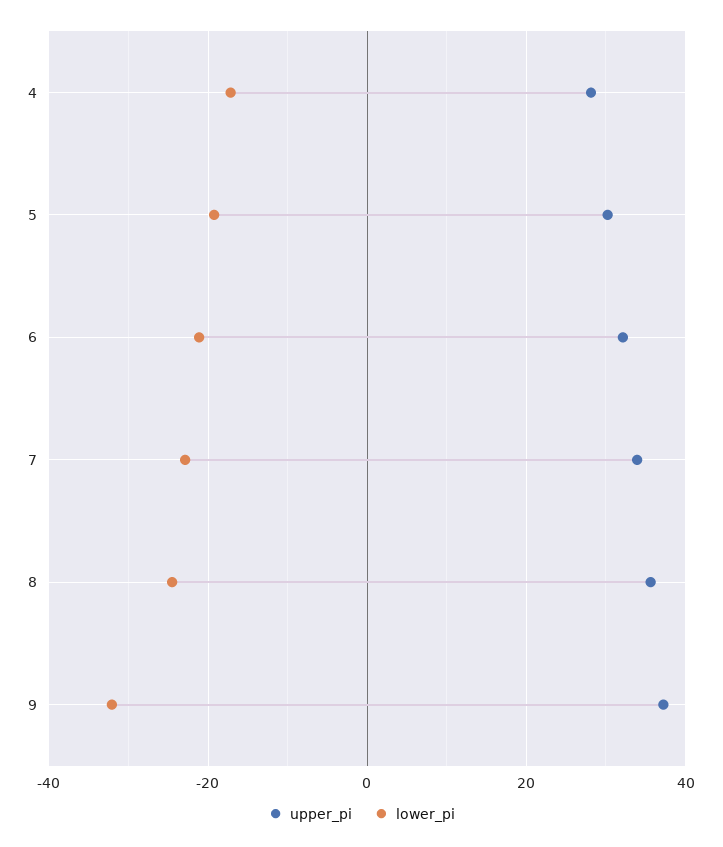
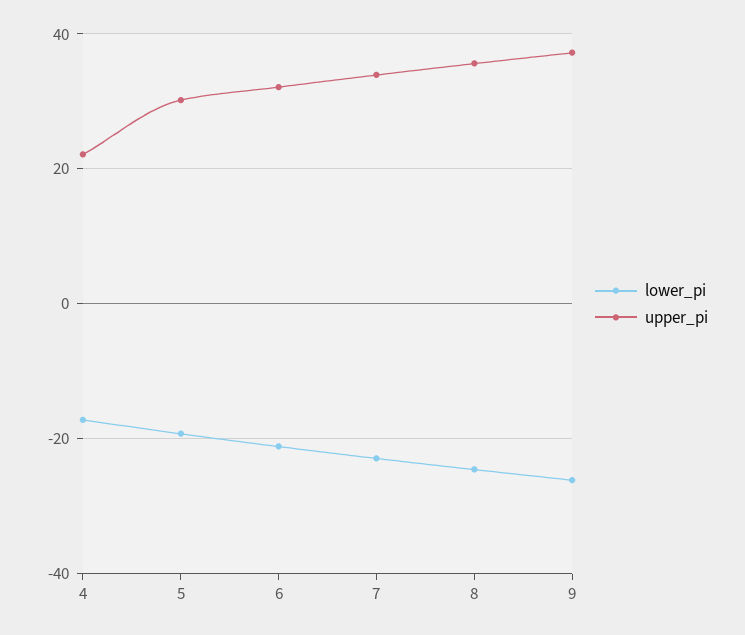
upper_pi, 4: 28 -> 22
lower_pi, 9: -32 -> -26

